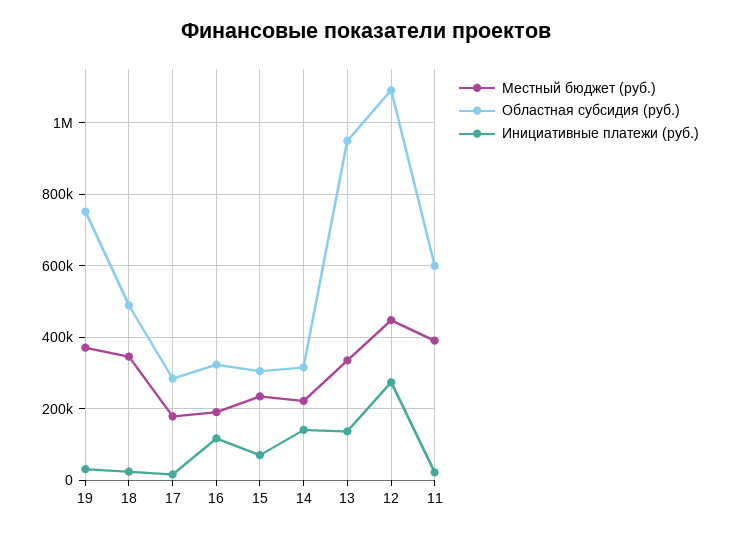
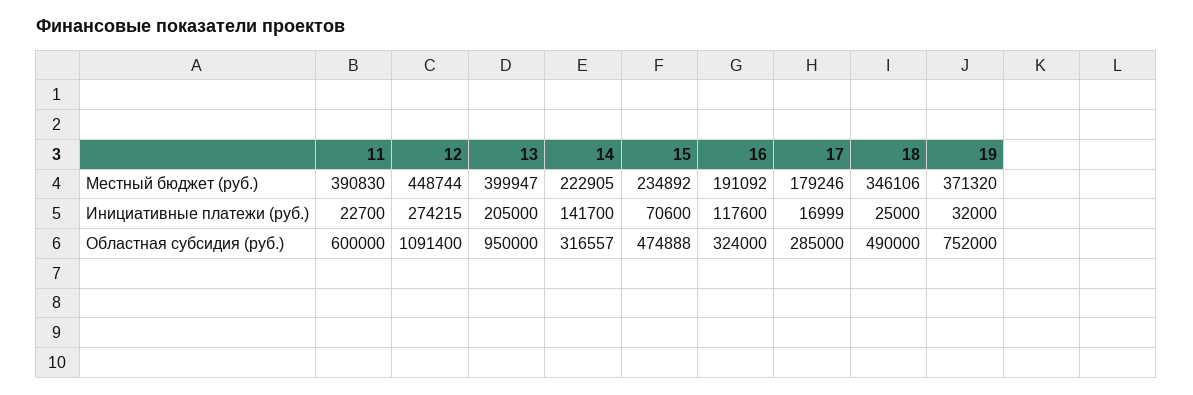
Областная субсидия (руб.), 15: 300000 -> 474888
Местный бюджет (руб.), 13: 340000 -> 399947
Инициативные платежи (руб.), 13: 140000 -> 205000

